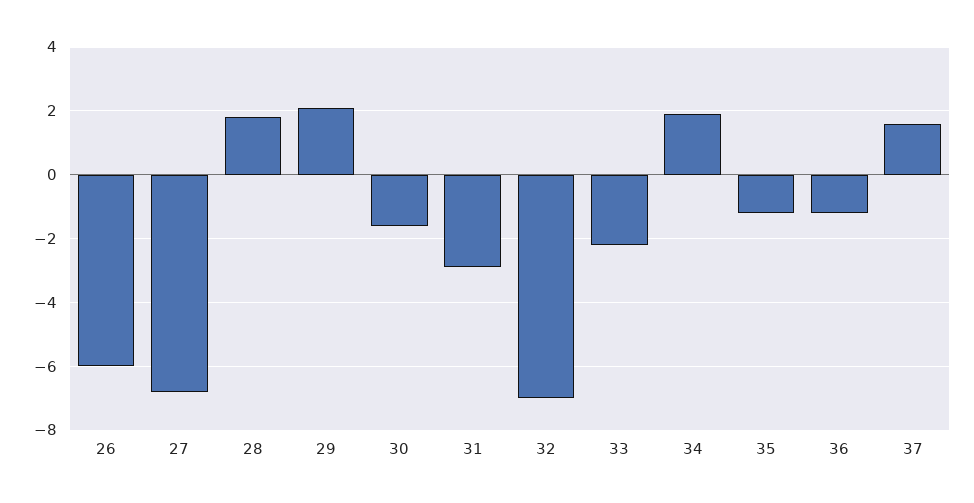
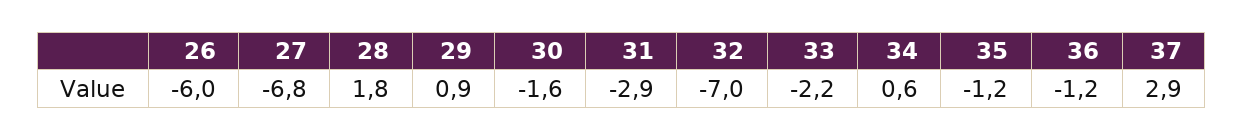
29: 2 -> 0.9
34: 2 -> 0.6
37: 1.5 -> 2.9

